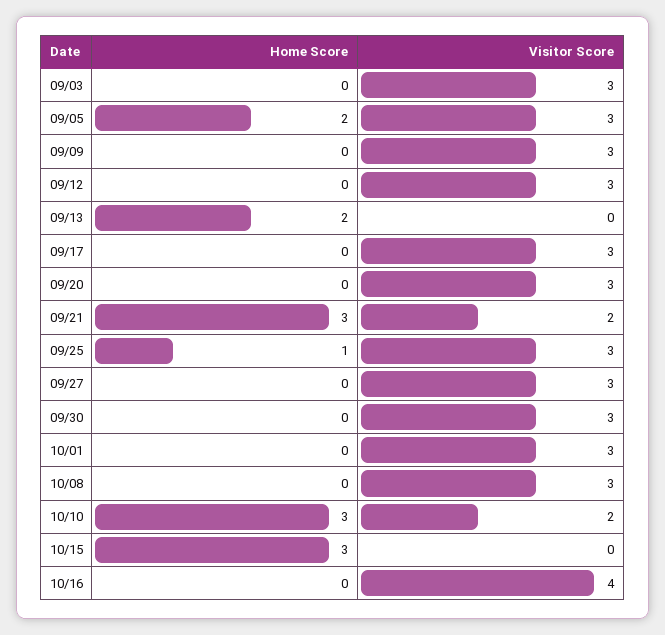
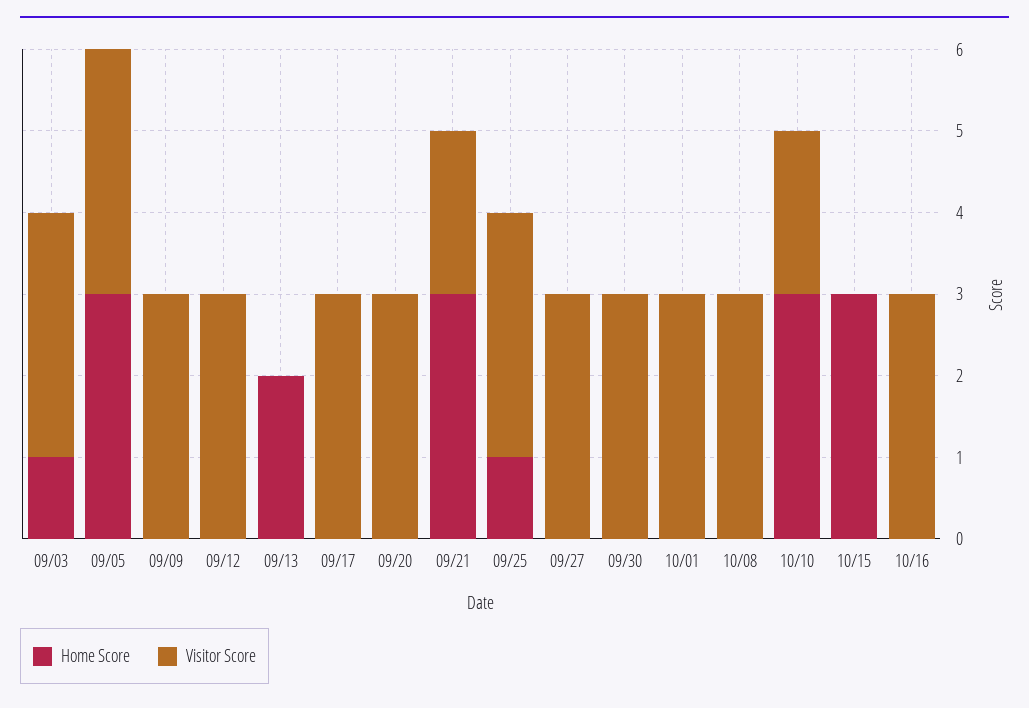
Home Score, 09/03: 0 -> 1
Home Score, 09/05: 2 -> 3
Visitor Score, 10/16: 4 -> 3

